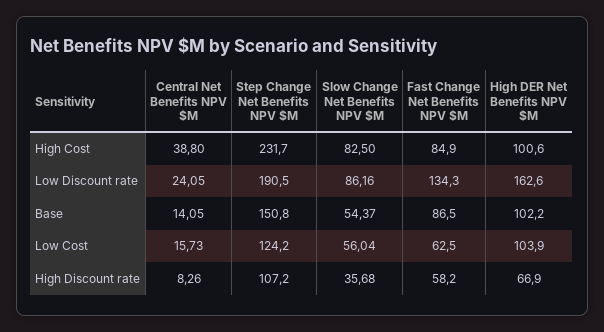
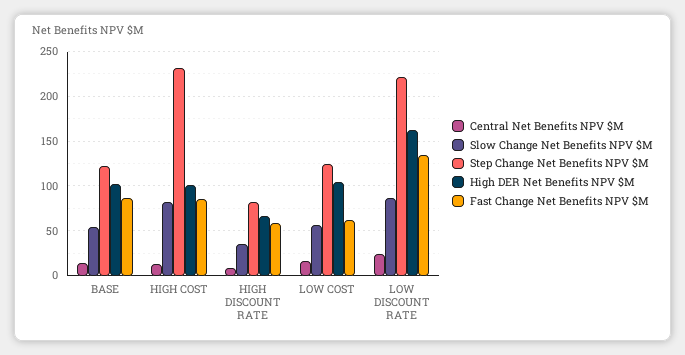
Central Net Benefits NPV $M, High Cost: 38.8 -> 10
Step Change Net Benefits NPV $M, Low Discount rate: 190.5 -> 220
Step Change Net Benefits NPV $M, Base: 150.8 -> 120
Step Change Net Benefits NPV $M, High Discount rate: 107.2 -> 80

